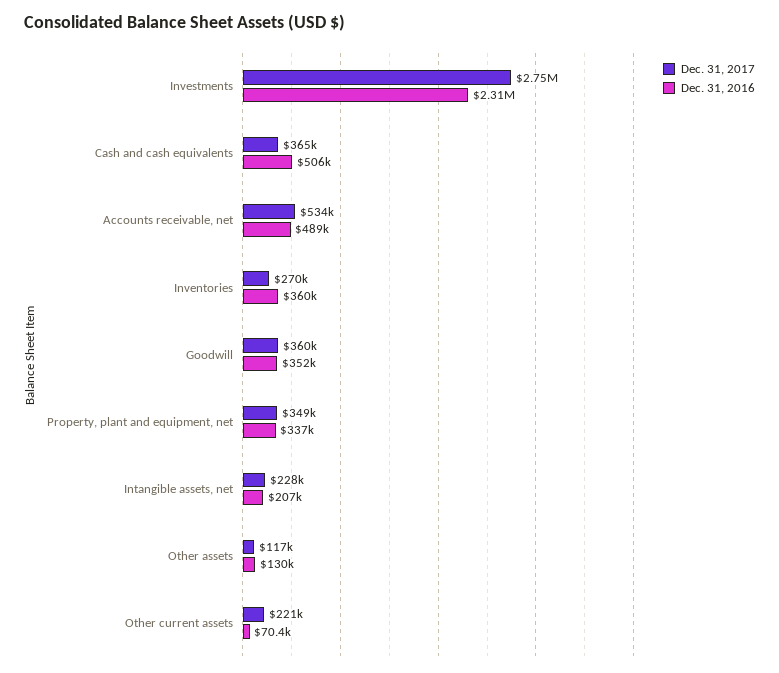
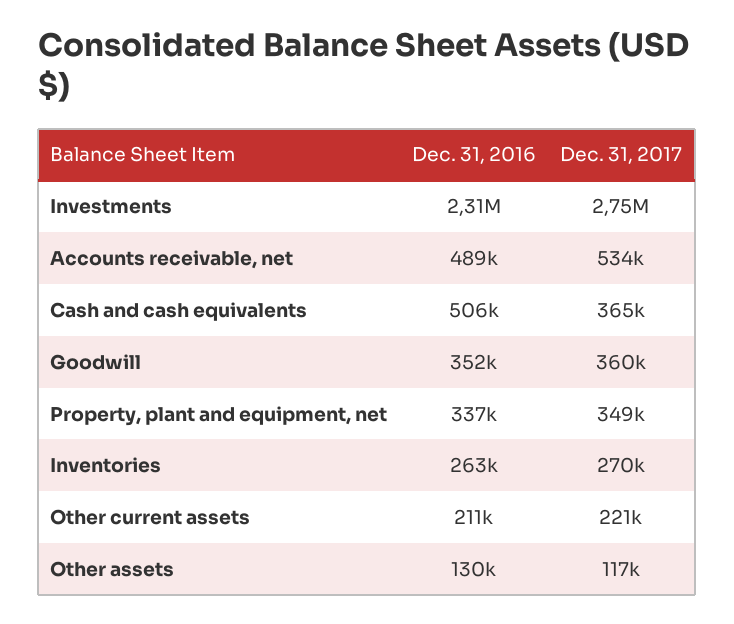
Dec. 31, 2016, Inventories: 360000 -> 263000
Dec. 31, 2017, Intangible assets, net: 228000 -> none
Dec. 31, 2016, Intangible assets, net: 207000 -> none
Dec. 31, 2016, Other current assets: 70400 -> 211000

